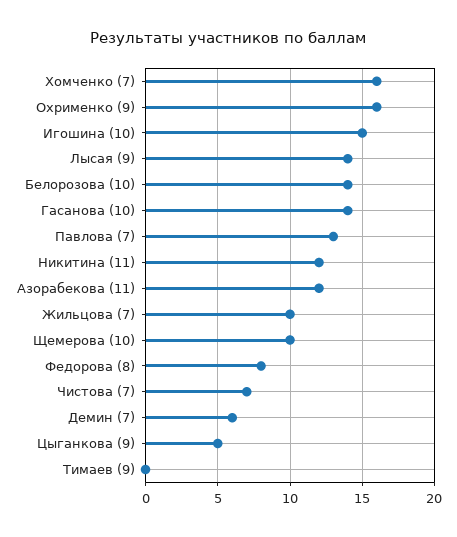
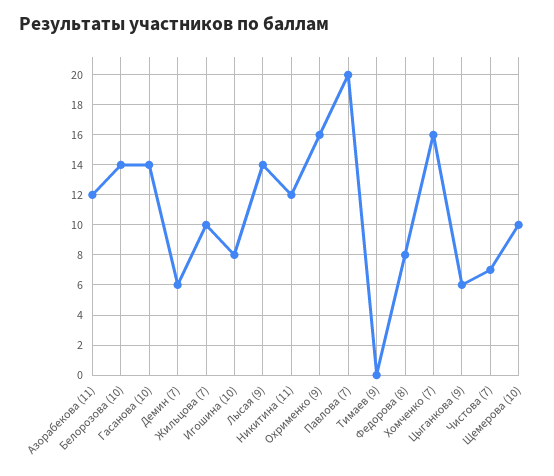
Игошина (10): 15 -> 8
Павлова (7): 13 -> 20
Цыганкова (9): 5 -> 6

